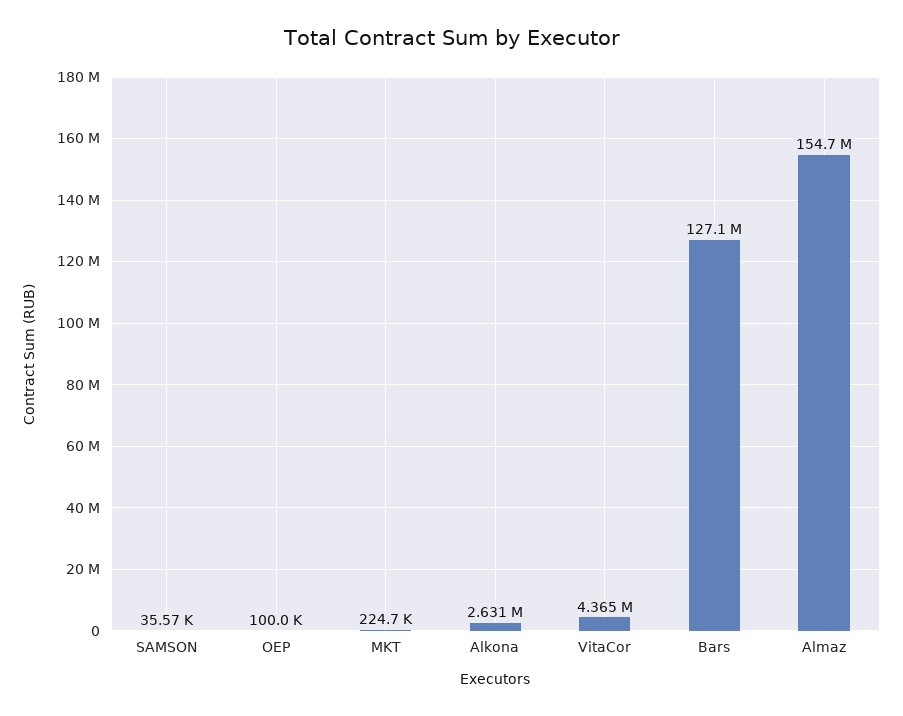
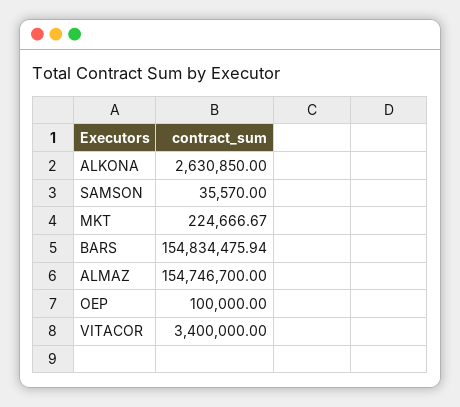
VitaCor: 4365000 -> 3400000
Bars: 127100000 -> 154834475.94

